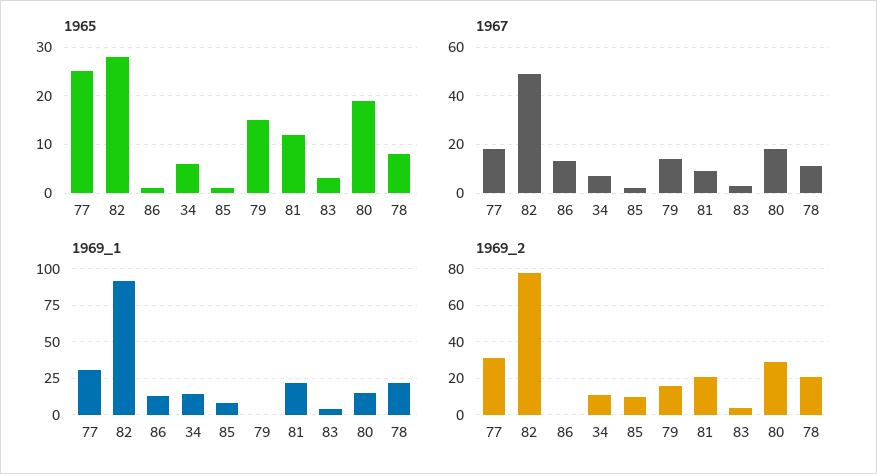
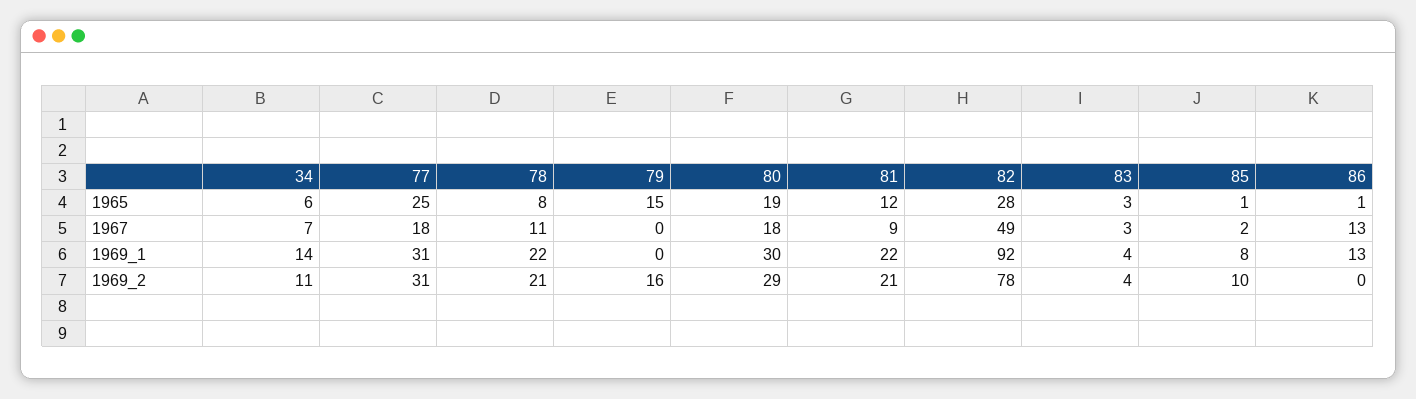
1967, 79: 15 -> 0
1969_1, 80: 15 -> 30

